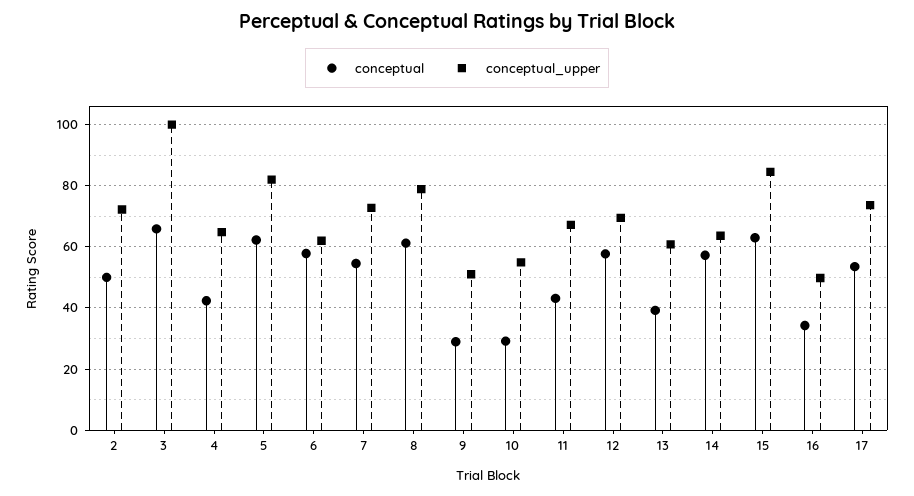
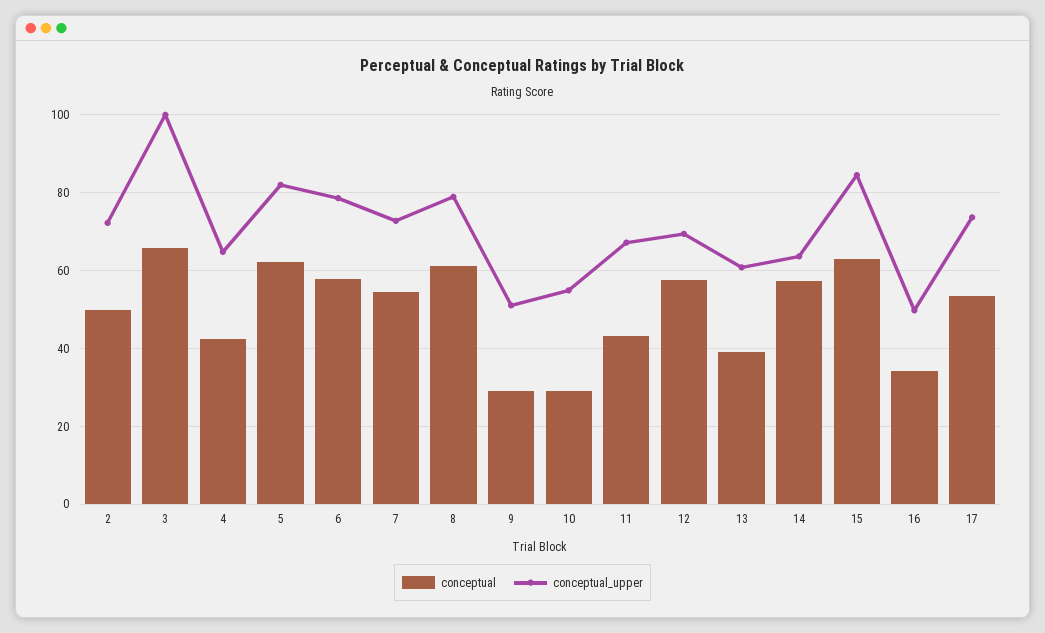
conceptual_upper, 6: 62 -> 78

